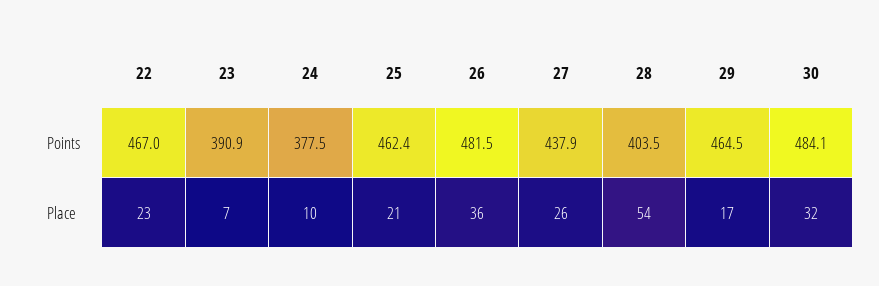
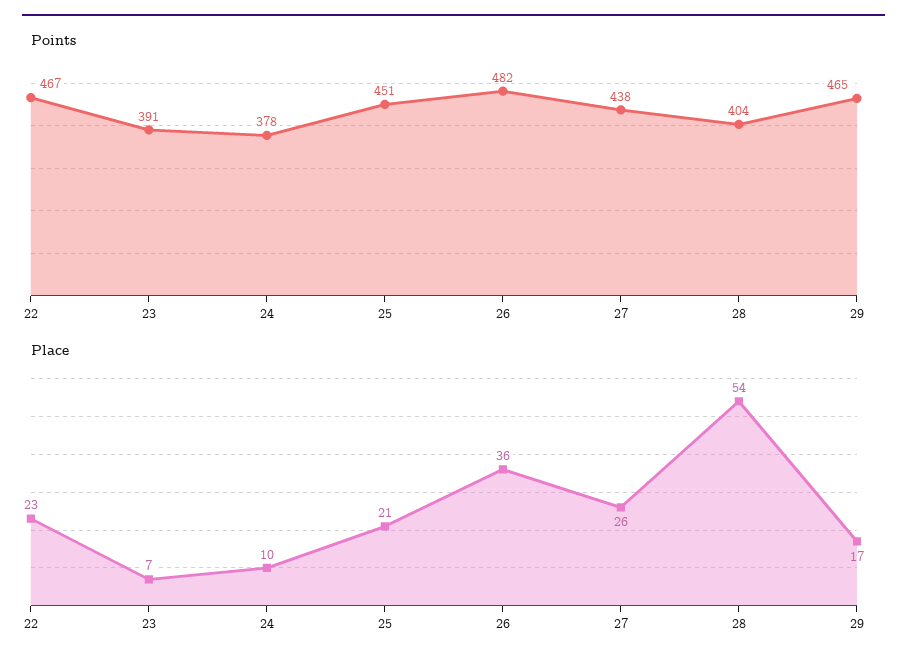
Points, 25: 462.4 -> 451
Points, 30: 484.1 -> none
Place, 30: 32 -> none

